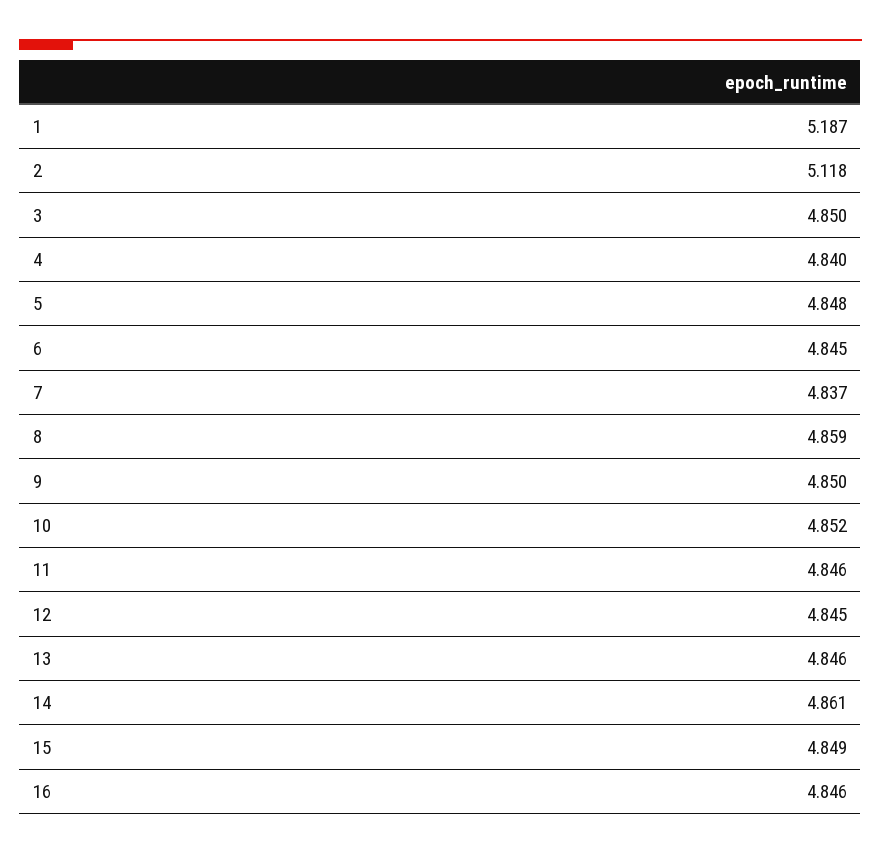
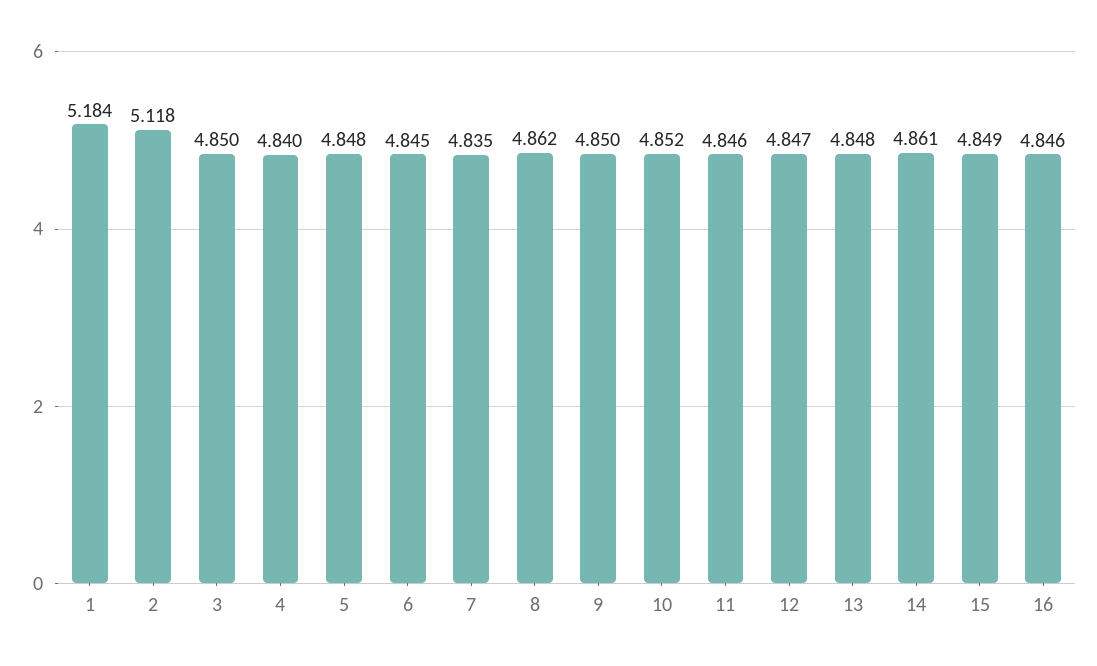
1: 5.187 -> 5.184
7: 4.837 -> 4.835
8: 4.859 -> 4.862
12: 4.845 -> 4.847
13: 4.846 -> 4.848

